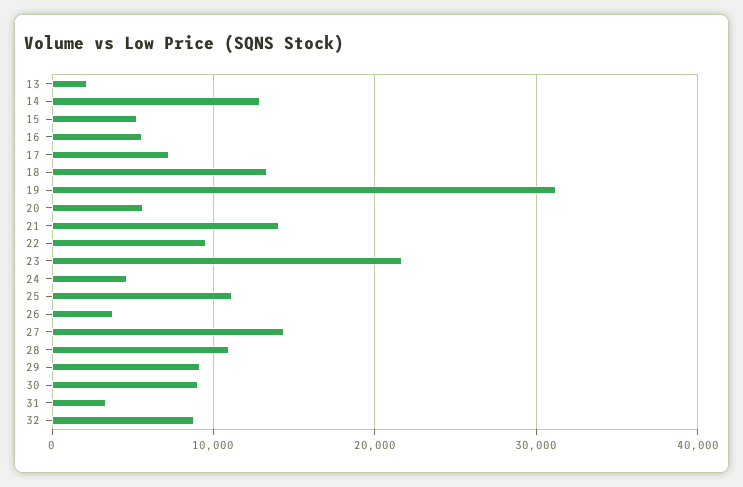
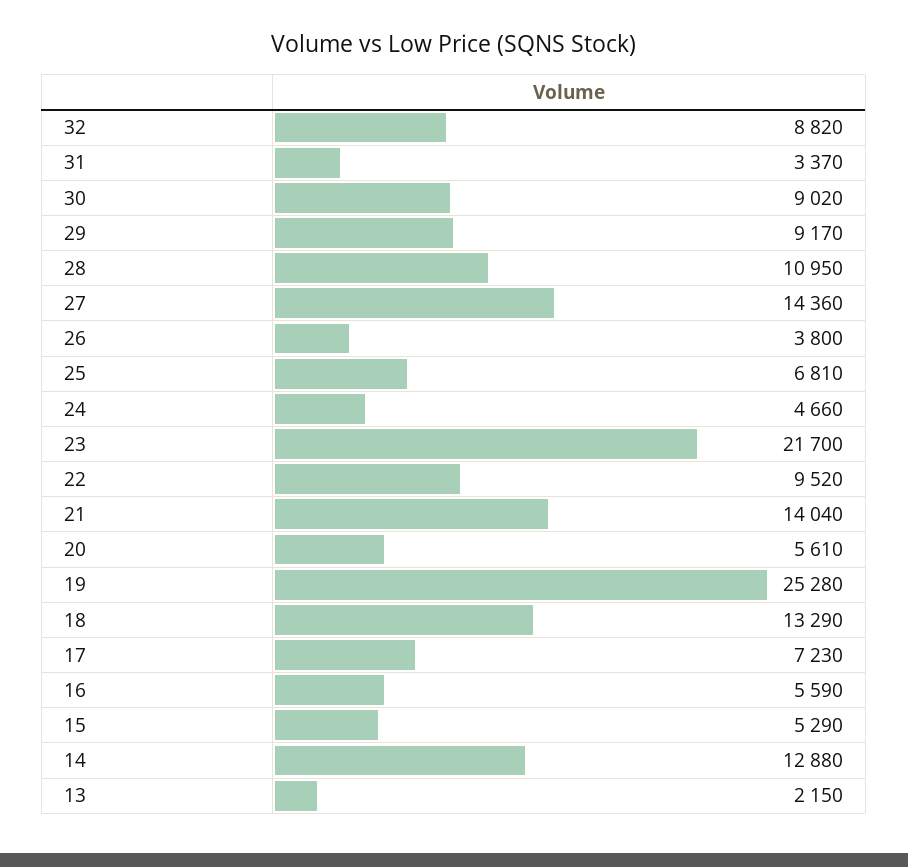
19: 31000 -> 25280
25: 11000 -> 6810

